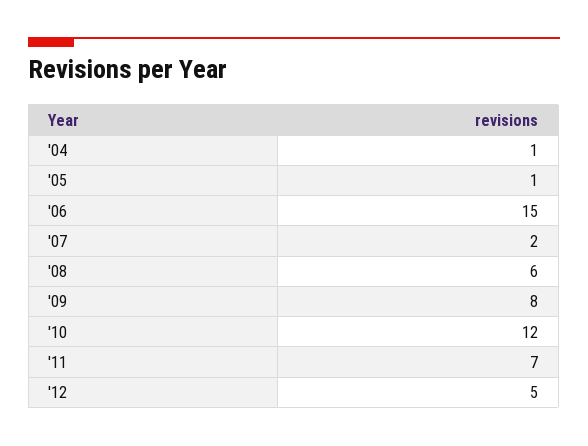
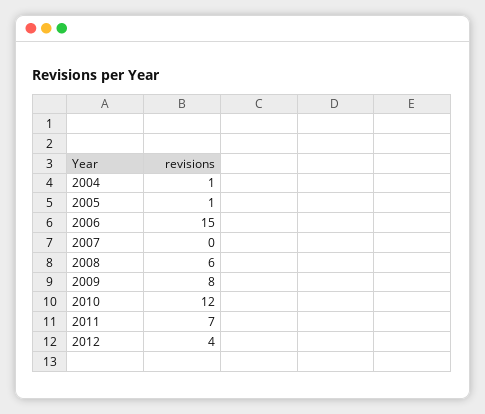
'07: 2 -> 0
'12: 5 -> 4

